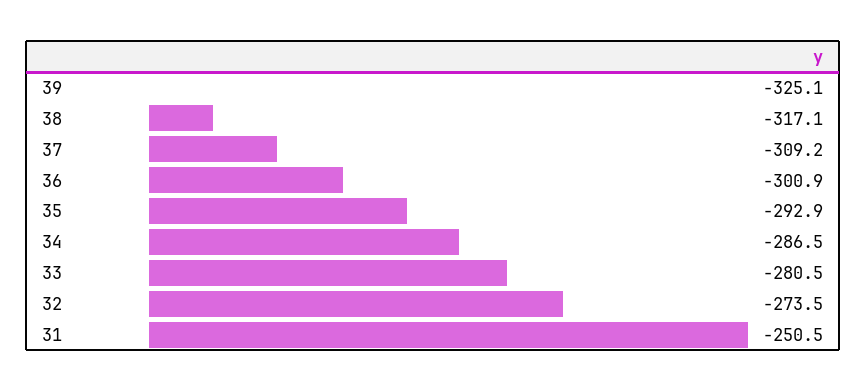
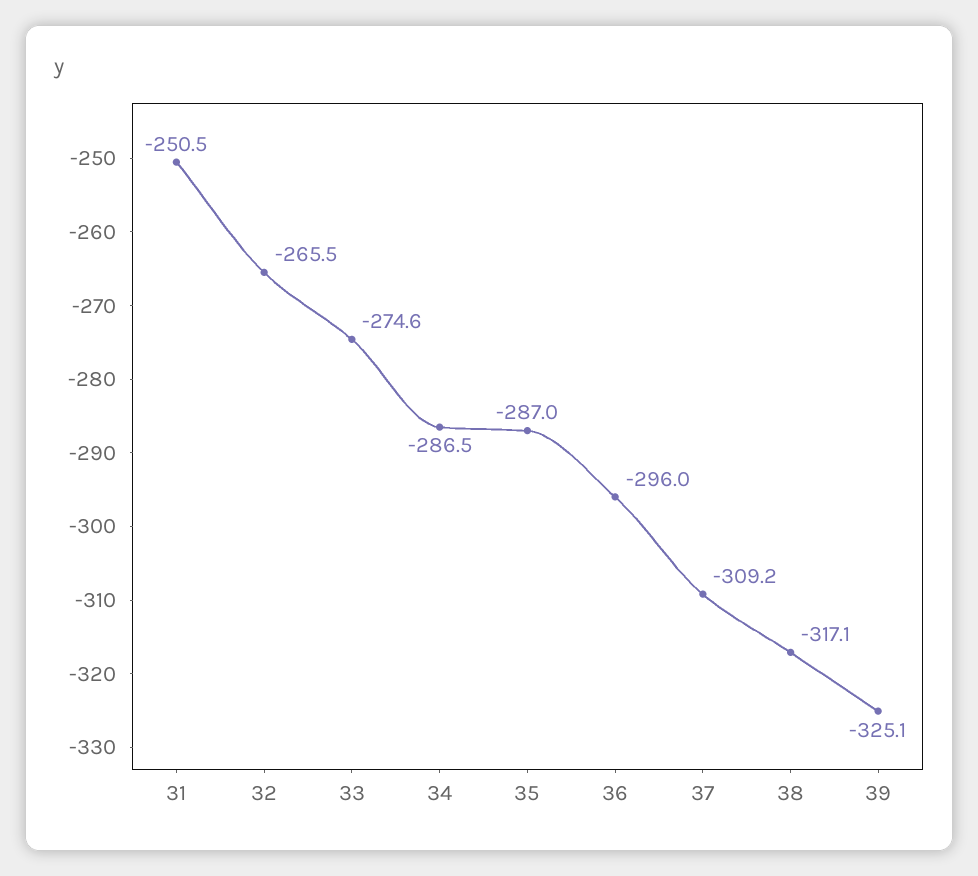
36: -300.9 -> -296
35: -292.9 -> -287
33: -280.5 -> -274.6
32: -273.5 -> -265.5

